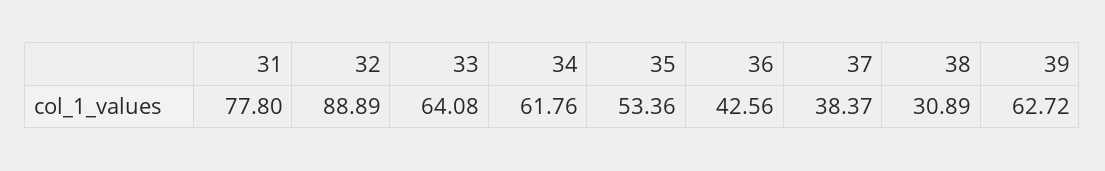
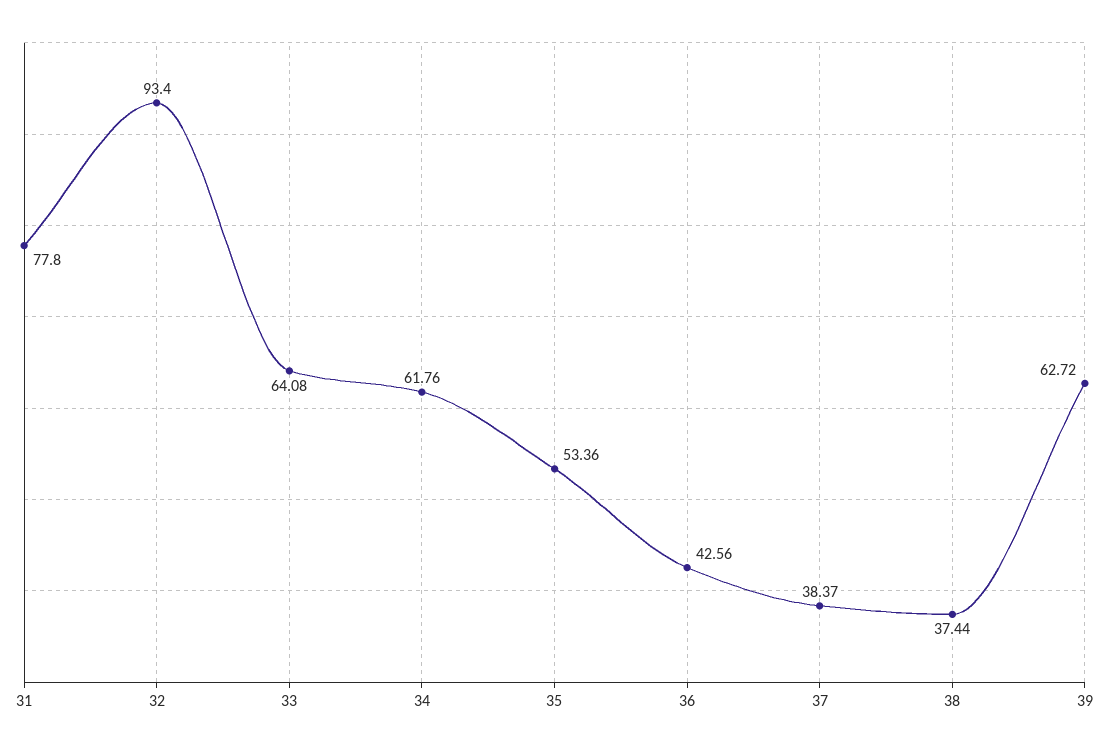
32: 88.89 -> 93.4
38: 30.89 -> 37.44

